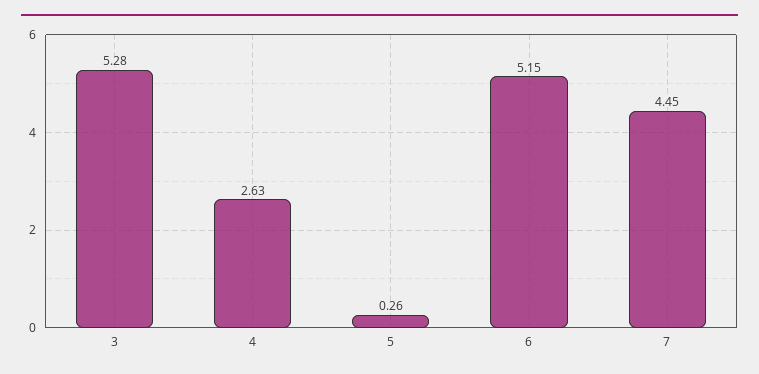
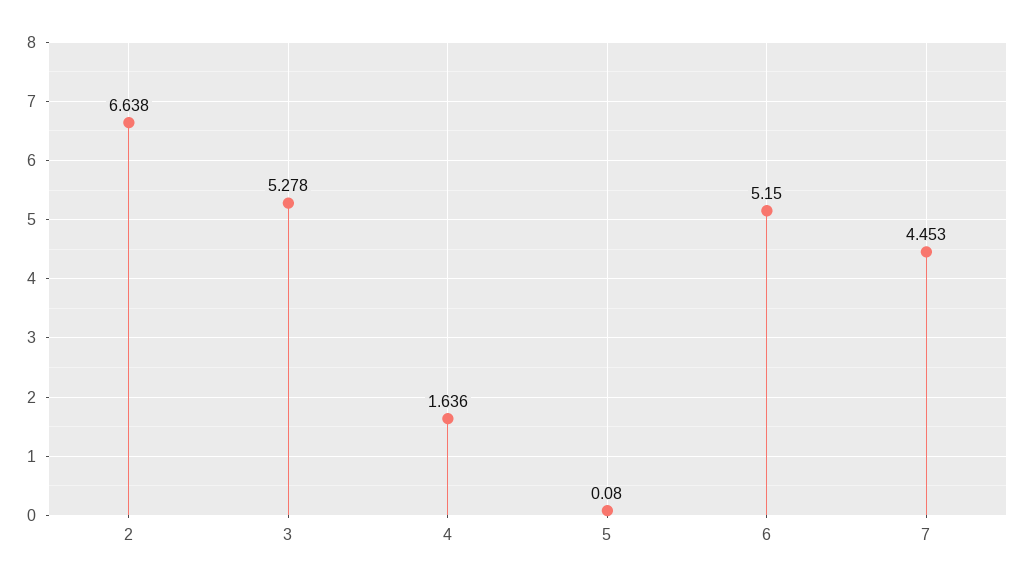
4: 2.63 -> 1.636
5: 0.26 -> 0.08
2: none -> 6.638

